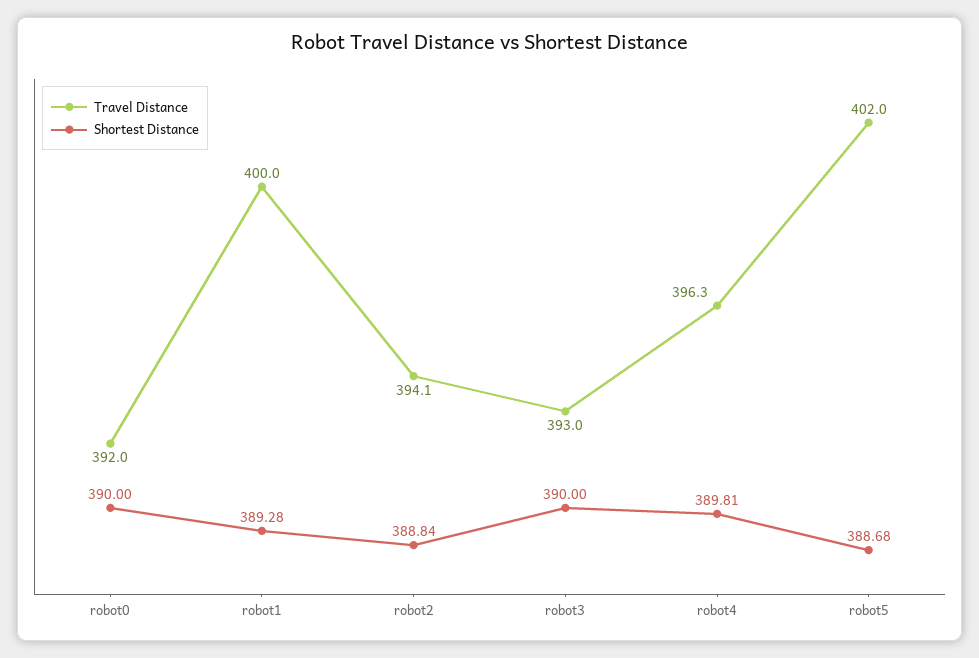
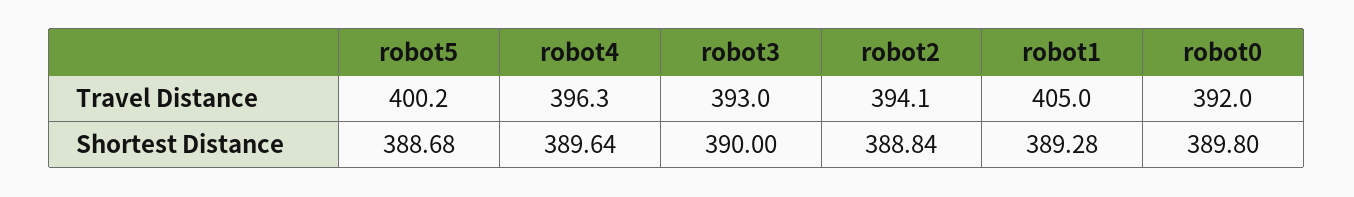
Shortest Distance, robot0: 390 -> 389.8
Travel Distance, robot1: 400 -> 405
Shortest Distance, robot4: 389.81 -> 389.64
Travel Distance, robot5: 402 -> 400.2

